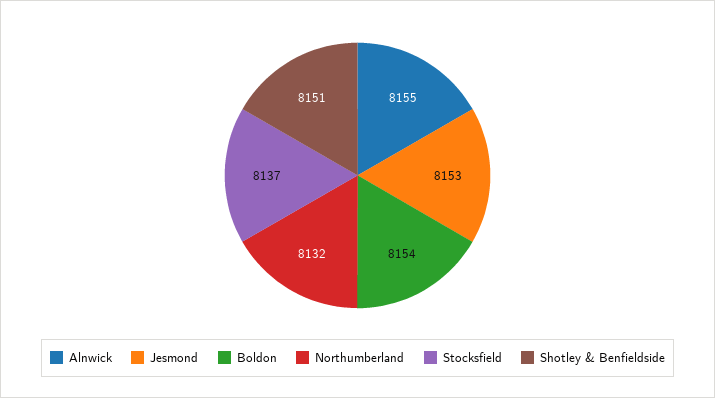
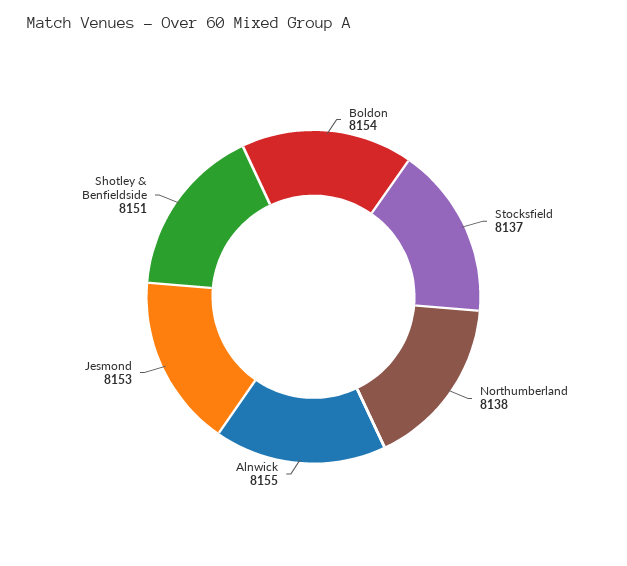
Northumberland: 8132 -> 8138

